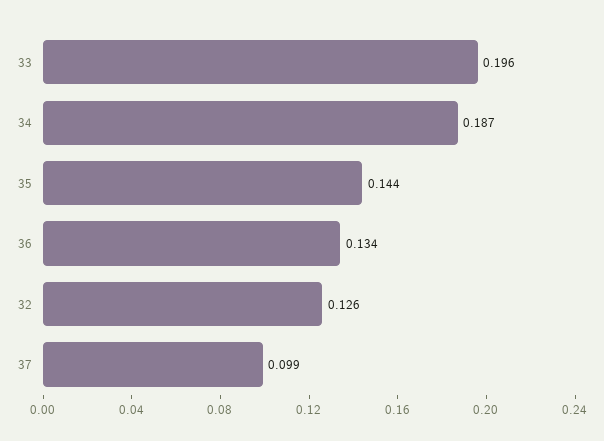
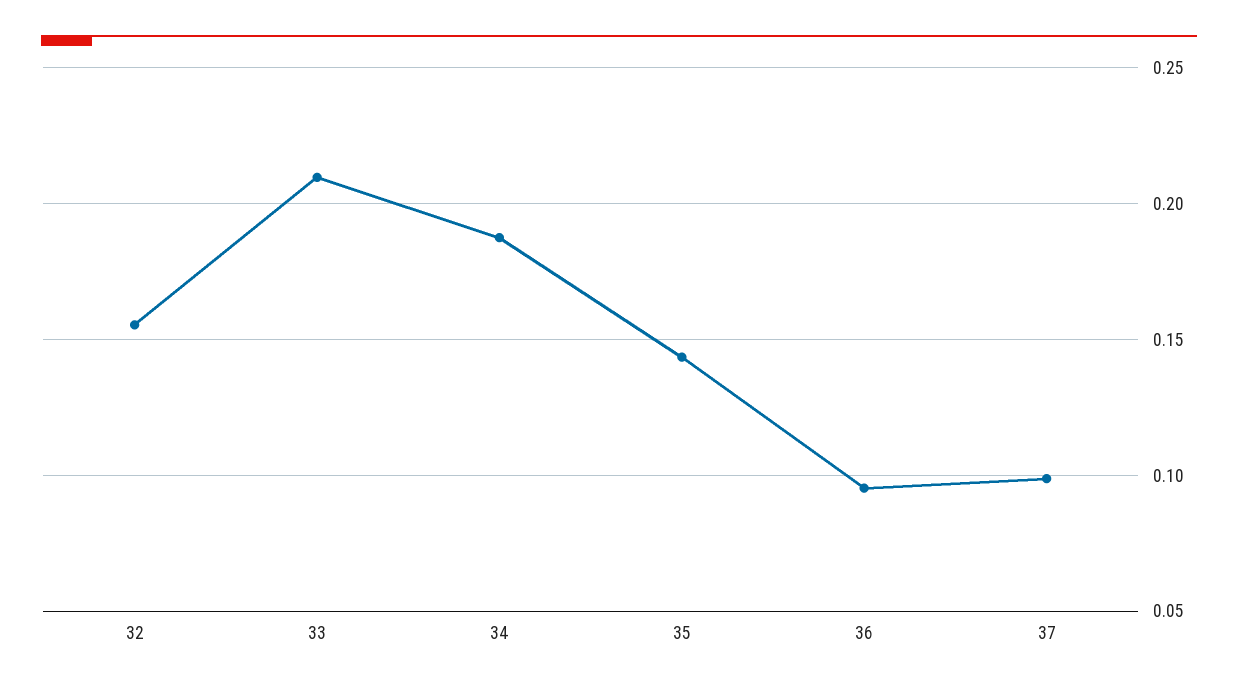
33: 0.196 -> 0.21
36: 0.134 -> 0.095
32: 0.126 -> 0.155

